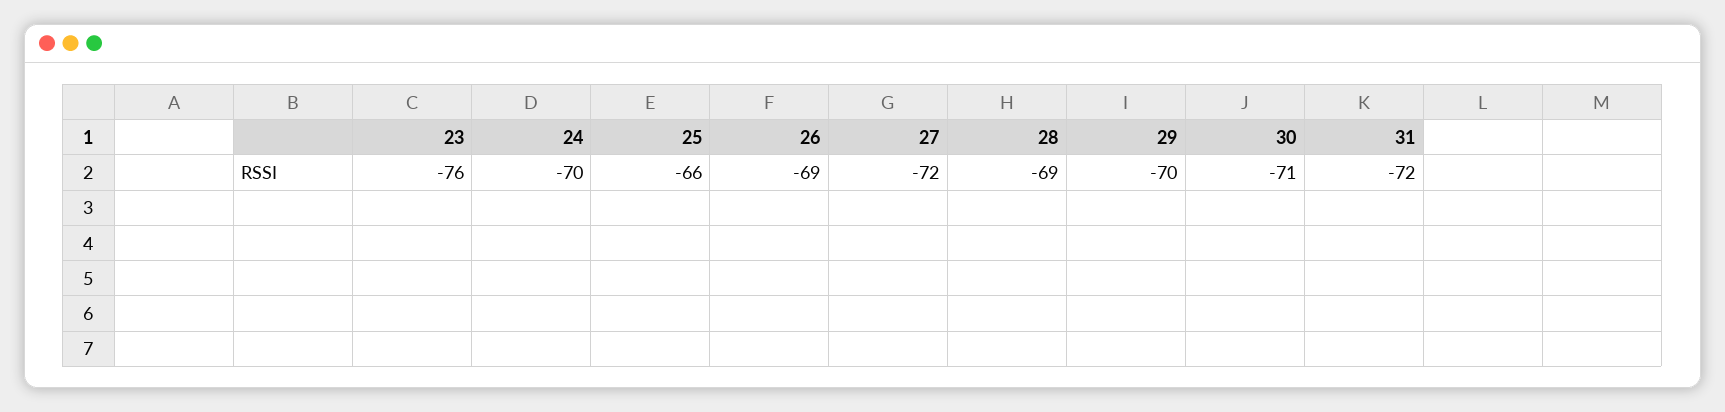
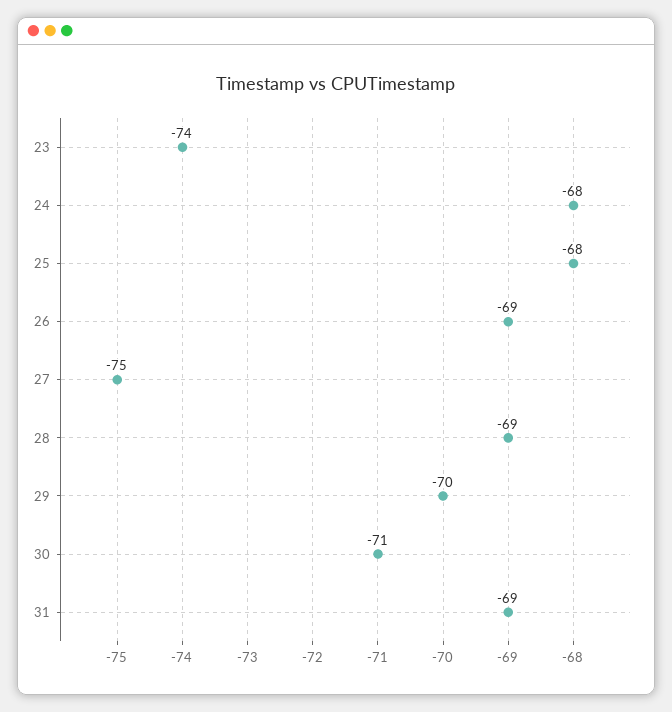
23: -76 -> -74
24: -70 -> -68
25: -66 -> -68
27: -72 -> -75
31: -72 -> -69

